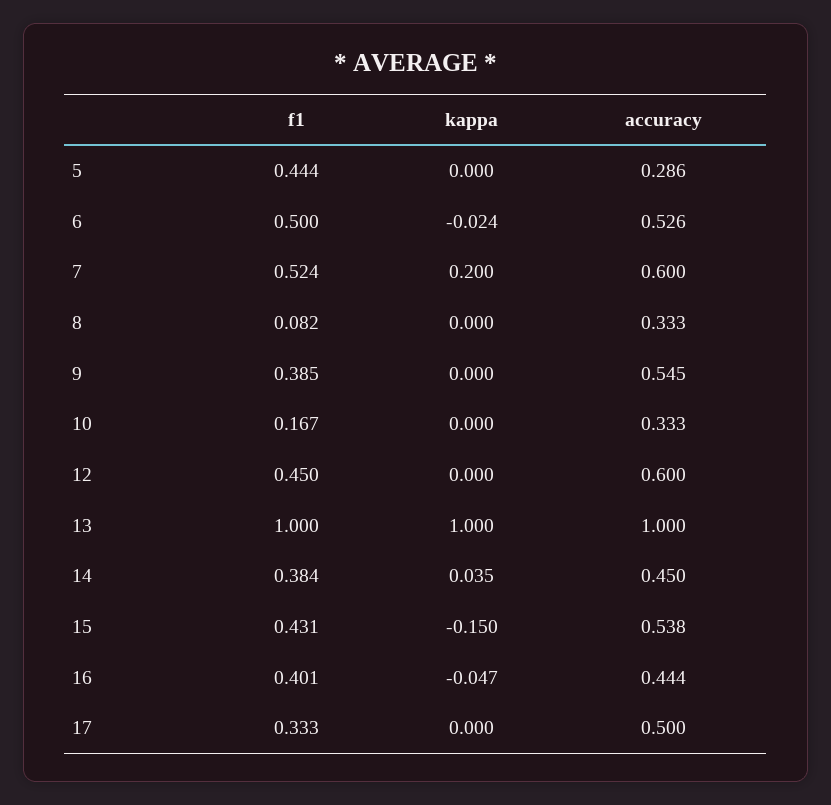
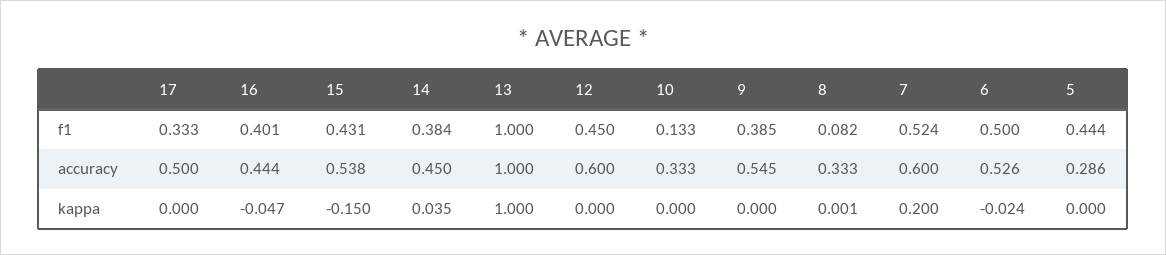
kappa, 8: 0 -> 0.001
f1, 10: 0.167 -> 0.133

